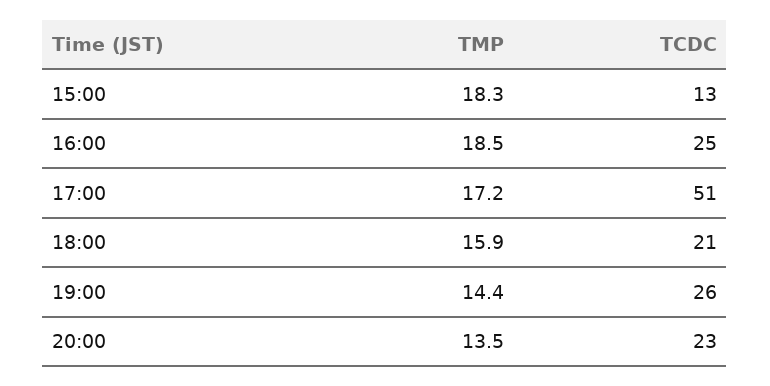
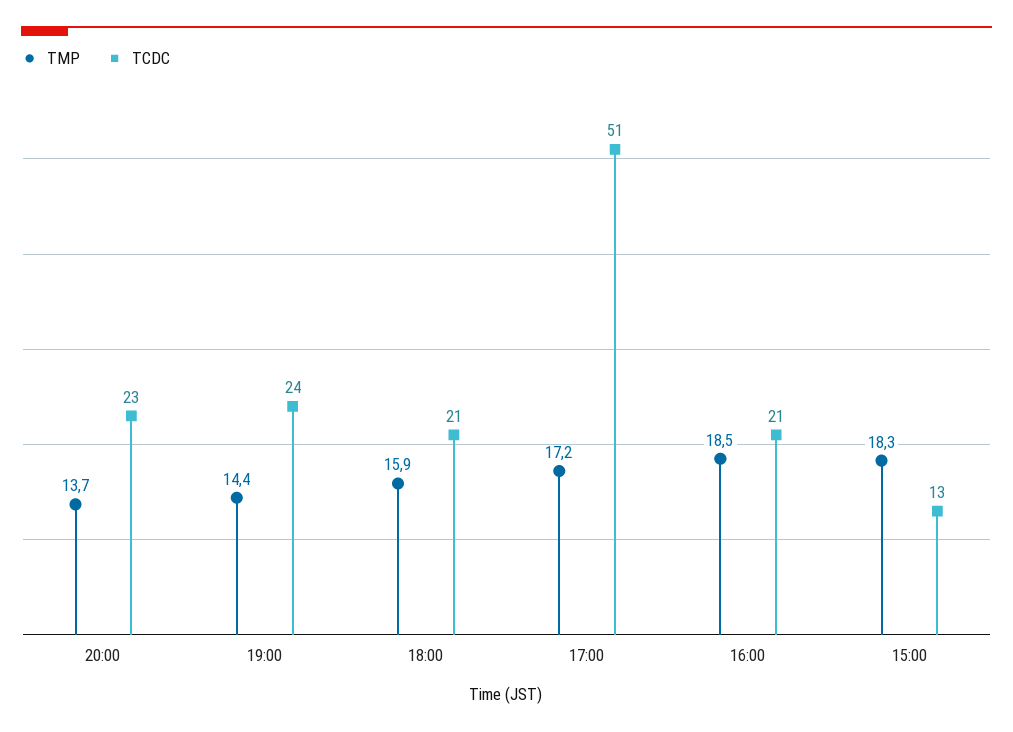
TCDC, 16:00: 25 -> 21
TCDC, 19:00: 26 -> 24
TMP, 20:00: 13.5 -> 13.7

